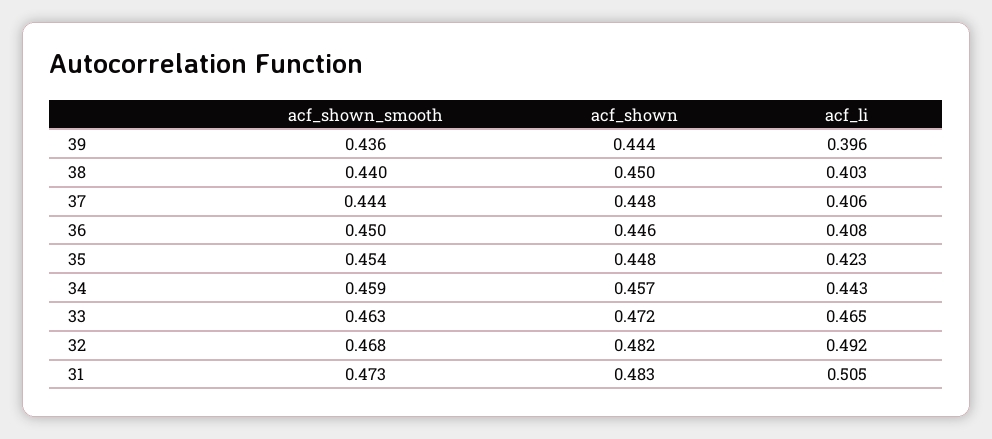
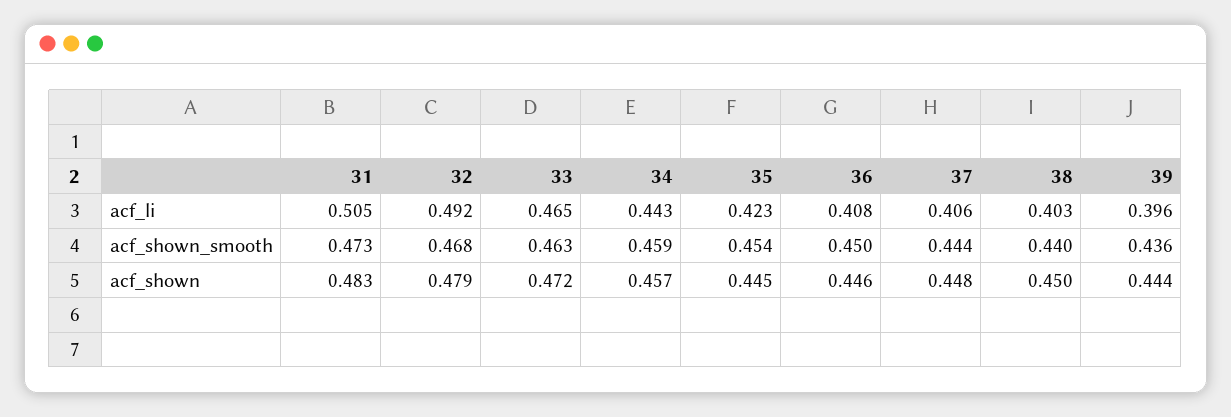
acf_shown, 35: 0.448 -> 0.445
acf_shown, 32: 0.482 -> 0.479

